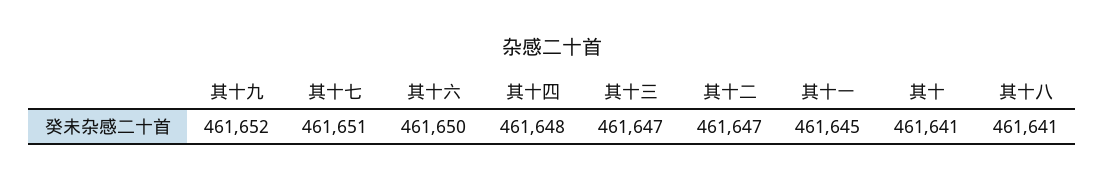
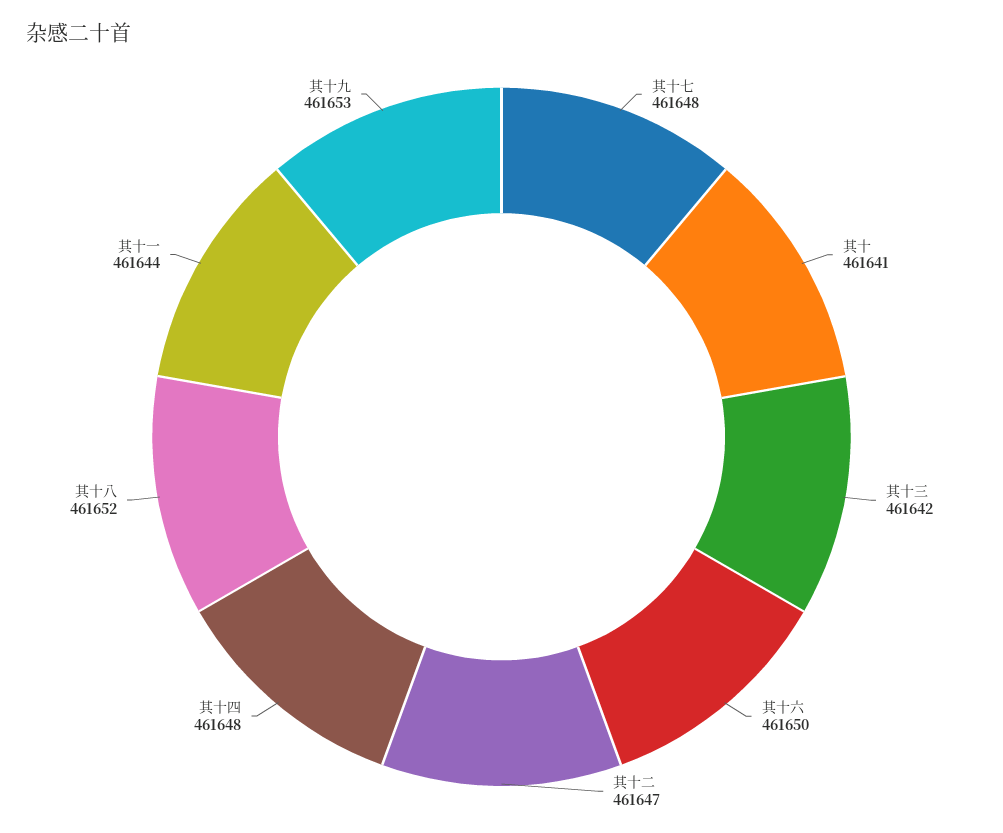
其十九: 461652 -> 461653
其十七: 461651 -> 461648
其十三: 461647 -> 461642
其十一: 461645 -> 461644
其十八: 461641 -> 461652

